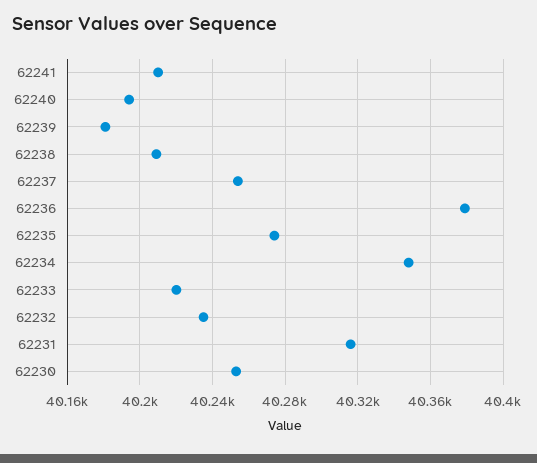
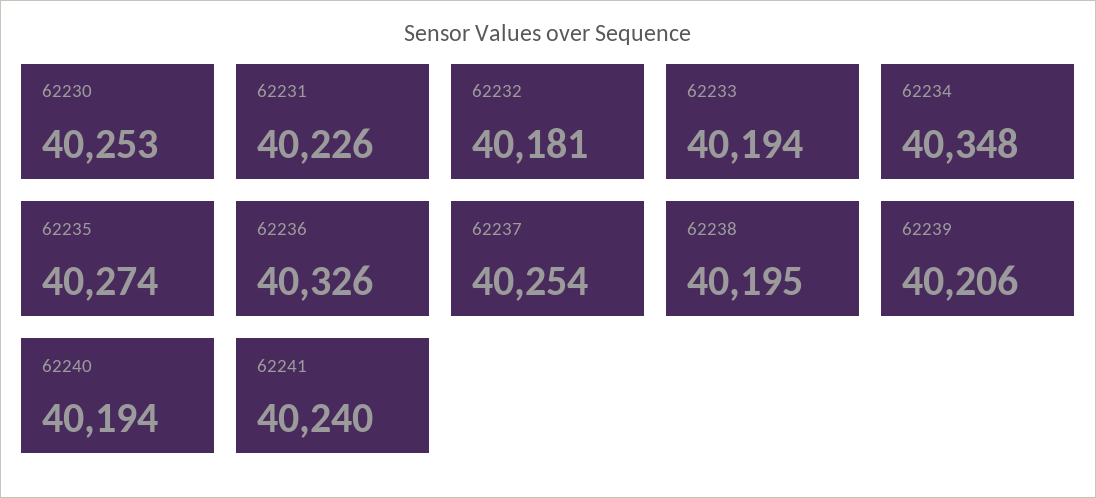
62241: 40210 -> 40240
62239: 40180 -> 40206
62238: 40210 -> 40195
62236: 40380 -> 40326
62233: 40220 -> 40194
62232: 40235 -> 40181
62231: 40315 -> 40226

